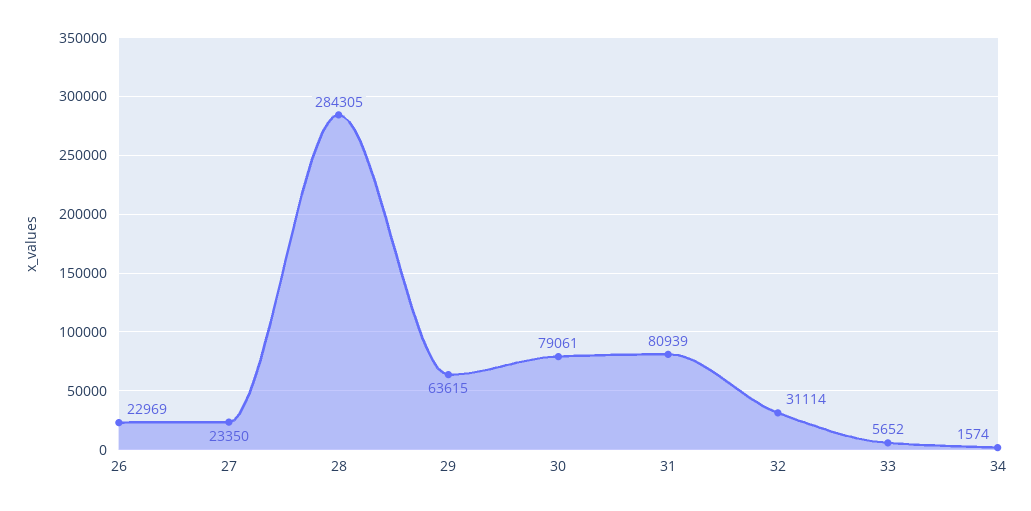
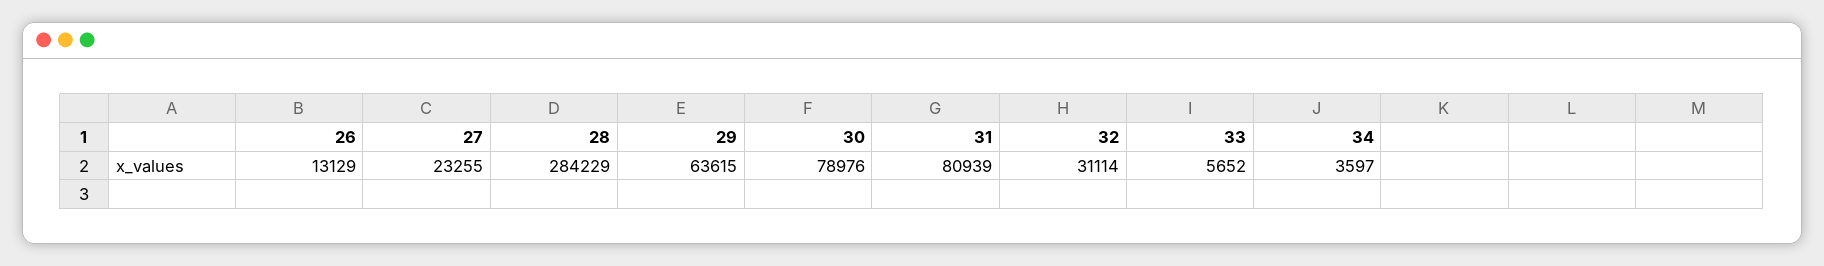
26: 22969 -> 13129
27: 23350 -> 23255
28: 284305 -> 284229
30: 79061 -> 78976
34: 1574 -> 3597

